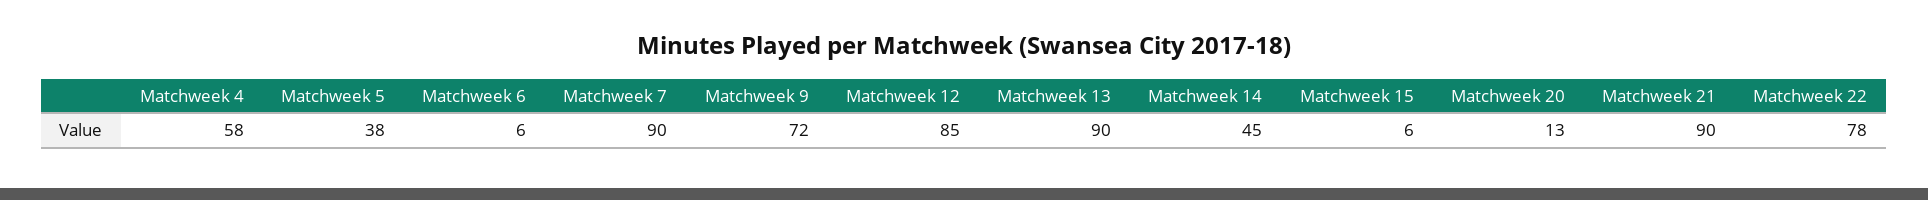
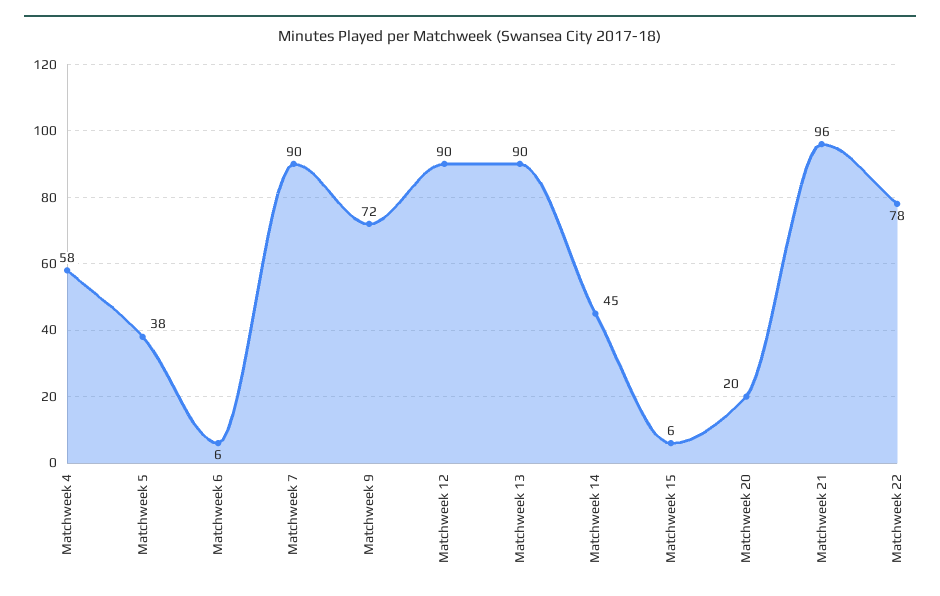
Matchweek 12: 85 -> 90
Matchweek 20: 13 -> 20
Matchweek 21: 90 -> 96

